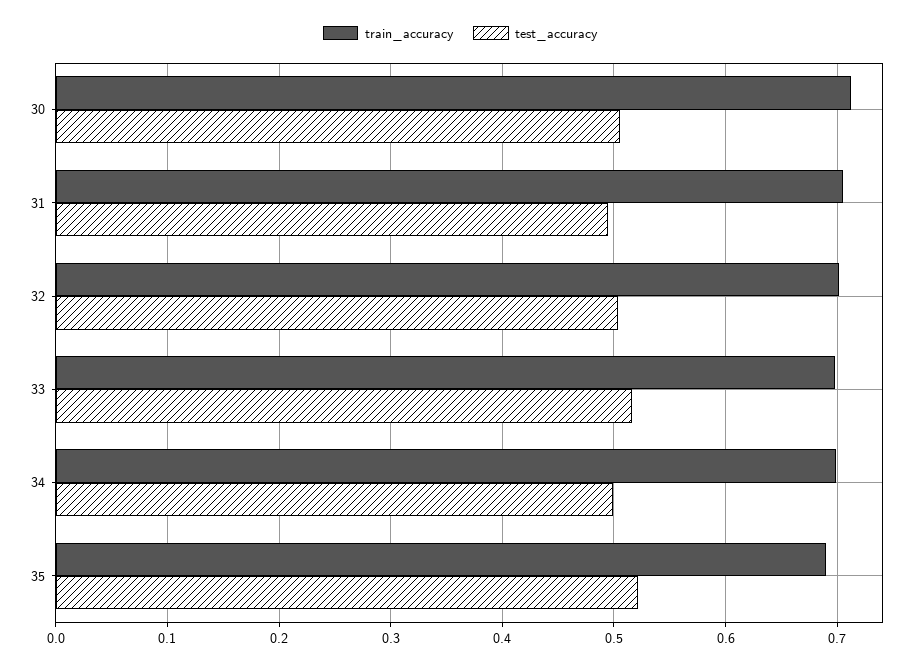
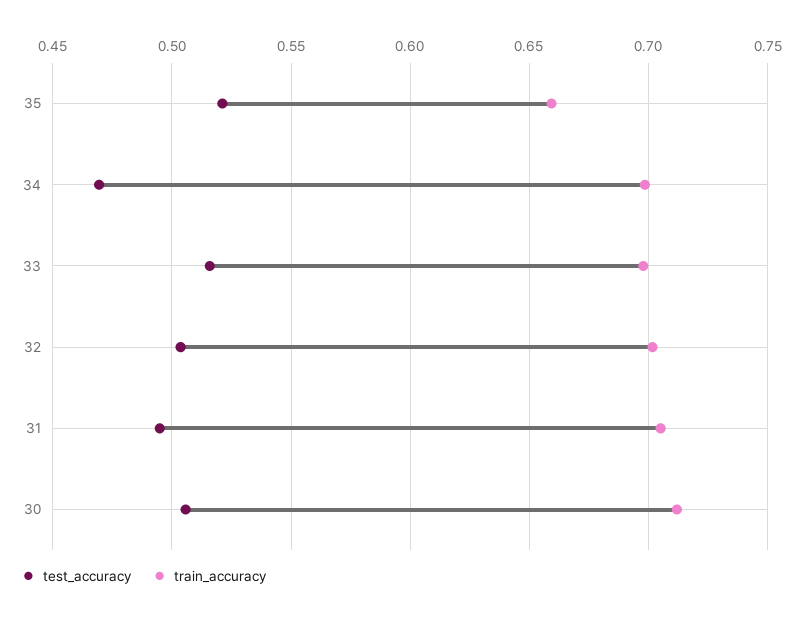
test_accuracy, 34: 0.5 -> 0.47
train_accuracy, 35: 0.69 -> 0.66

